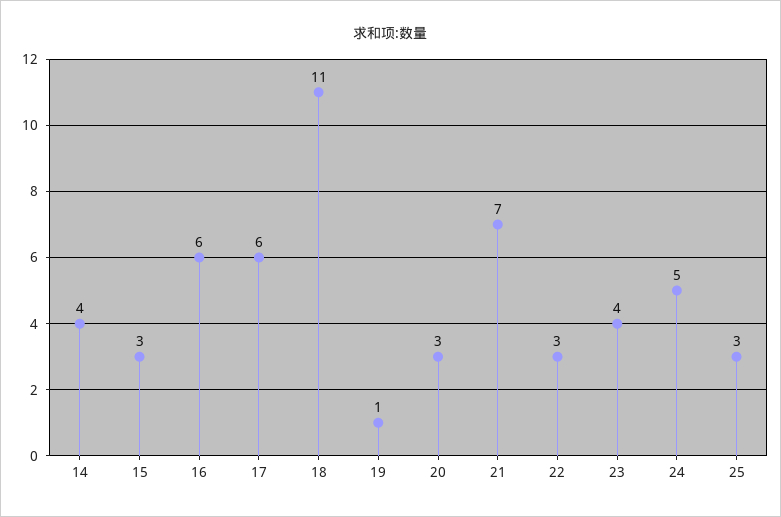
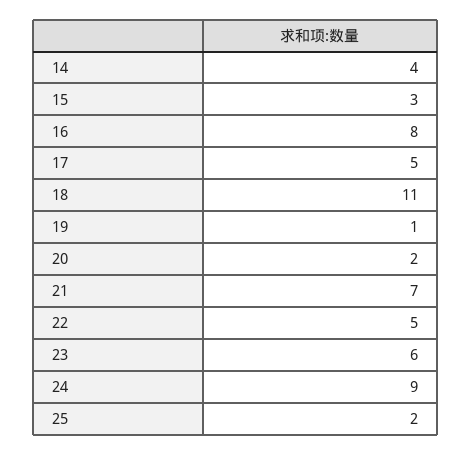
16: 6 -> 8
17: 6 -> 5
20: 3 -> 2
22: 3 -> 5
23: 4 -> 6
24: 5 -> 9
25: 3 -> 2

